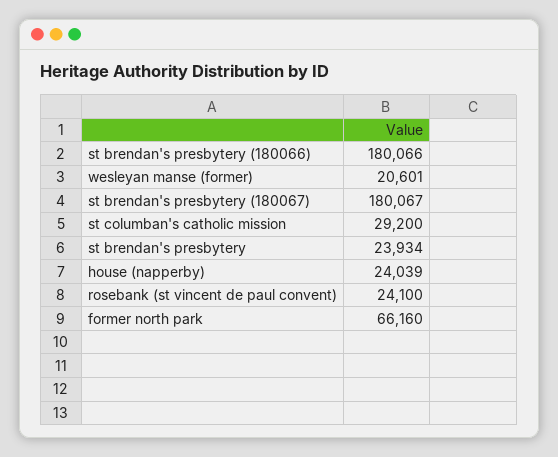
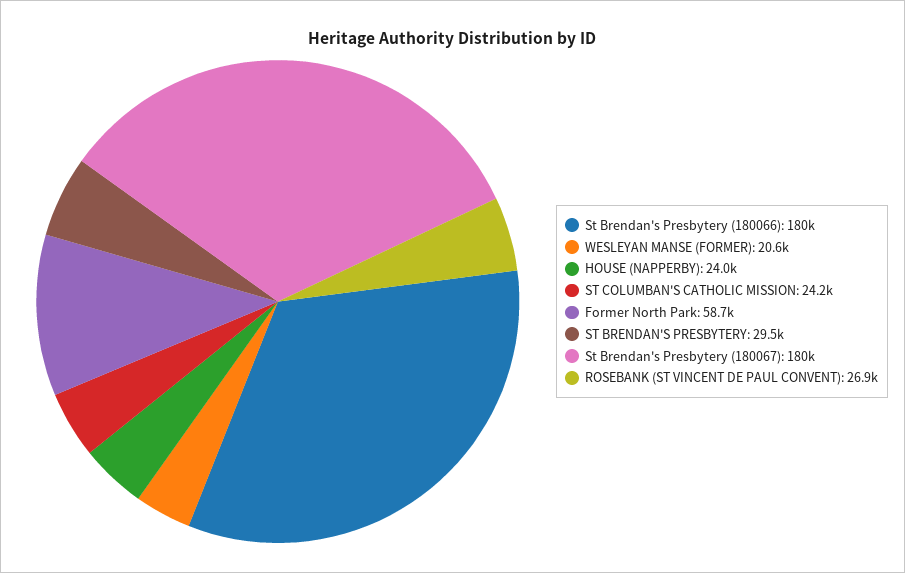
st columban's catholic mission: 29200 -> 24200
st brendan's presbytery: 23934 -> 29500
rosebank (st vincent de paul convent): 24100 -> 26900
former north park: 66160 -> 58700

